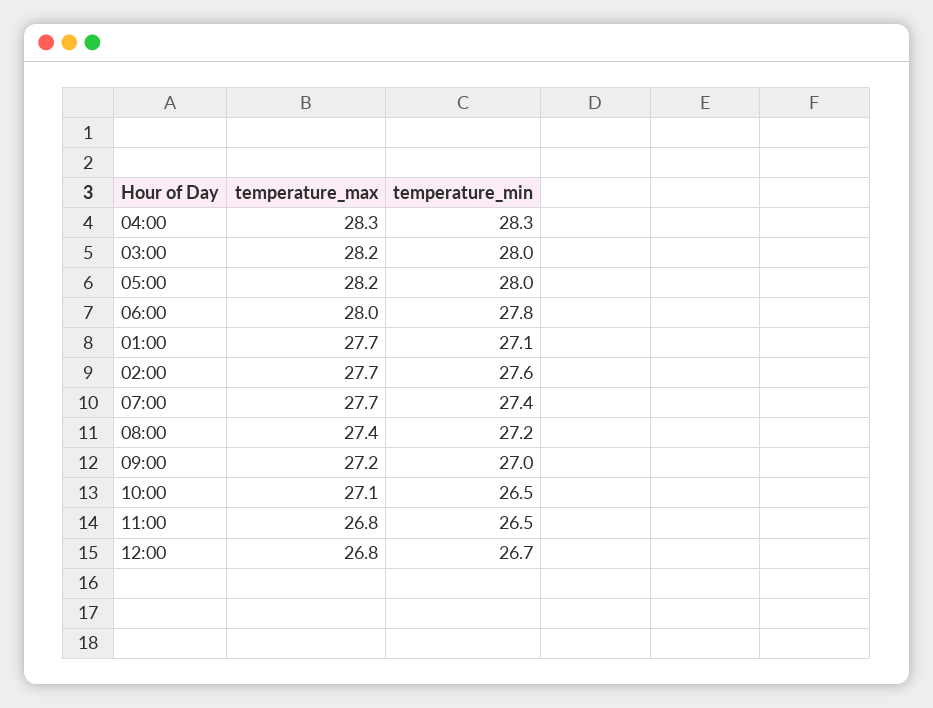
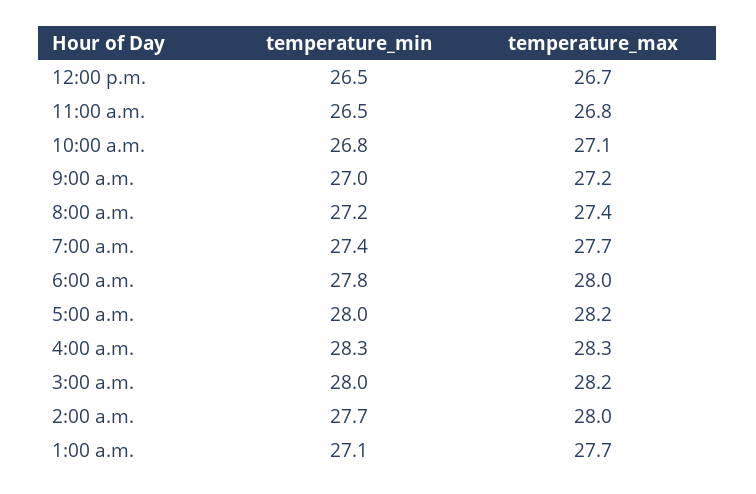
temperature_max, 02:00: 27.7 -> 28
temperature_min, 02:00: 27.6 -> 27.7
temperature_min, 10:00: 26.5 -> 26.8
temperature_max, 12:00: 26.8 -> 26.7
temperature_min, 12:00: 26.7 -> 26.5

